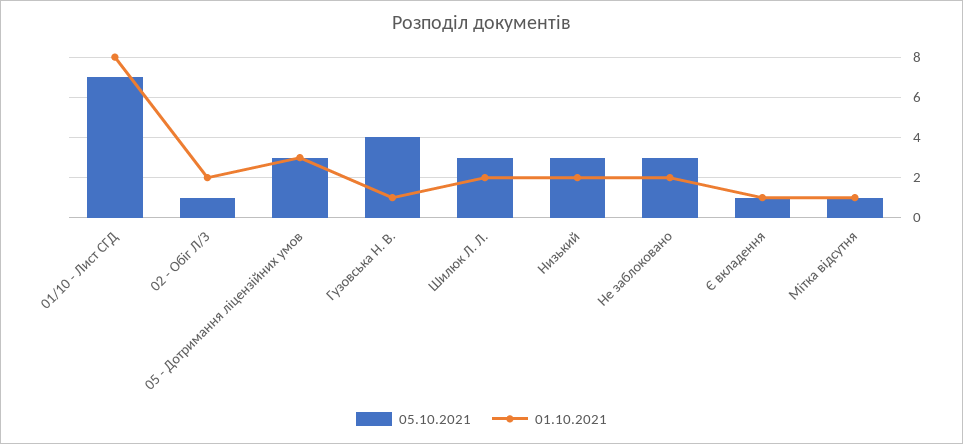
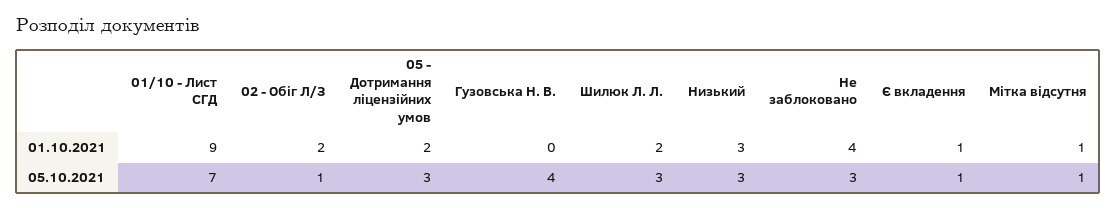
01.10.2021, 01/10 - Лист СГД: 8 -> 9
01.10.2021, 05 - Дотримання ліцензійних умов: 3 -> 2
01.10.2021, Гузовська Н. В.: 1 -> 0
01.10.2021, Низький: 2 -> 3
01.10.2021, Не заблоковано: 2 -> 4

